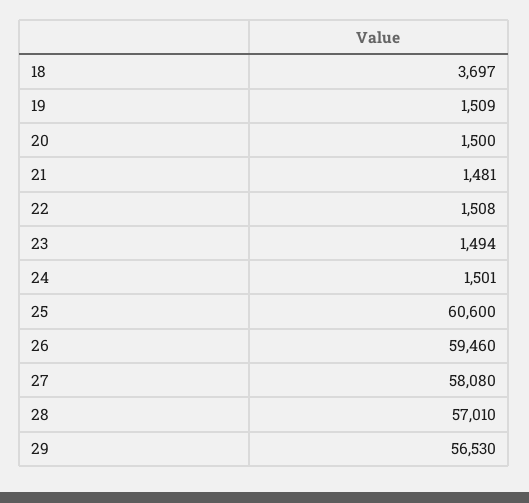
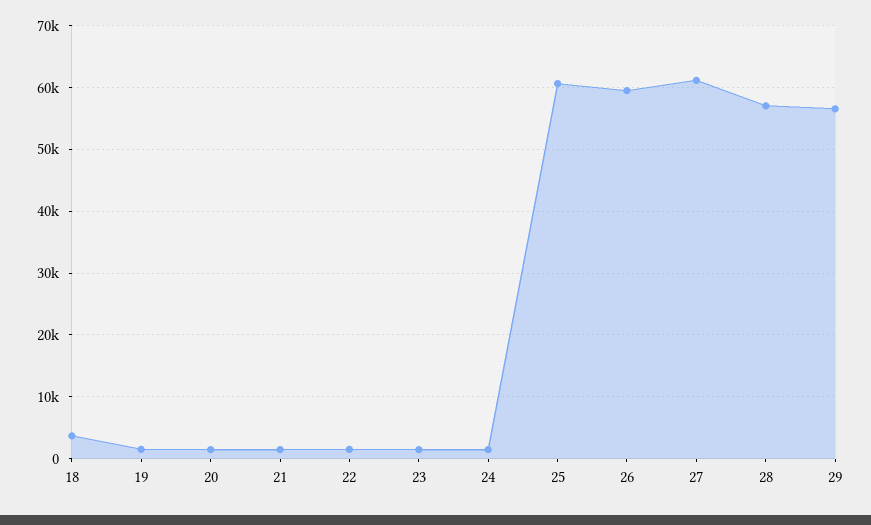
27: 58080 -> 61000

